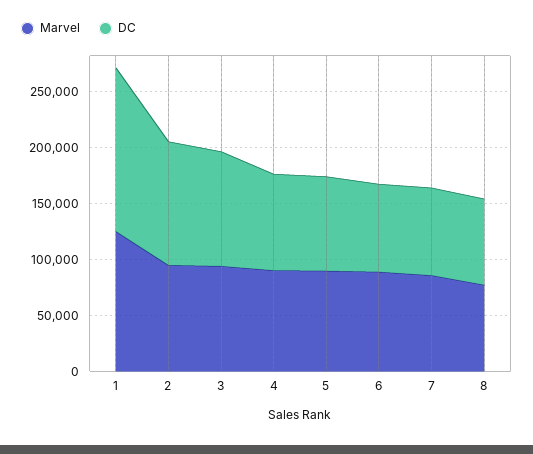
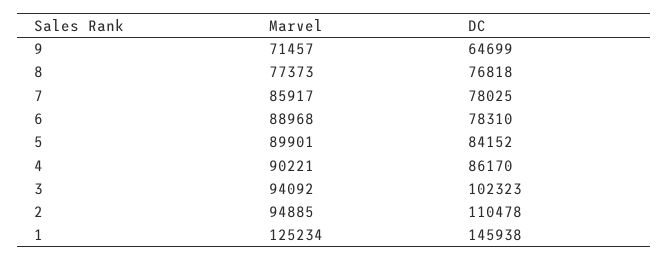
Marvel, 9: none -> 71457
DC, 9: none -> 64699

